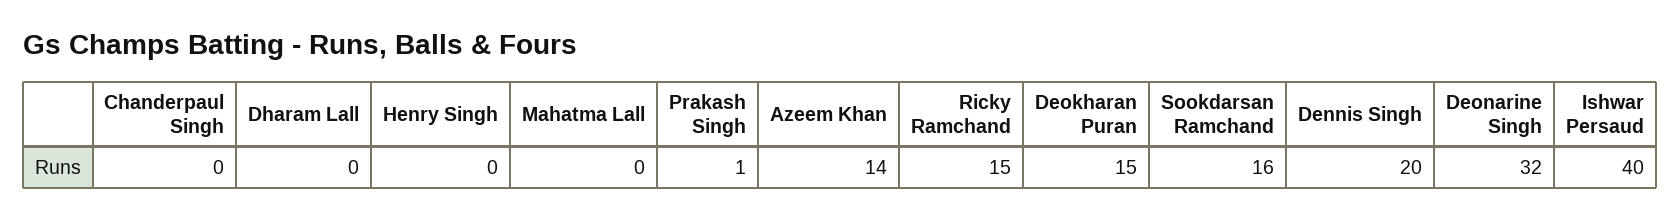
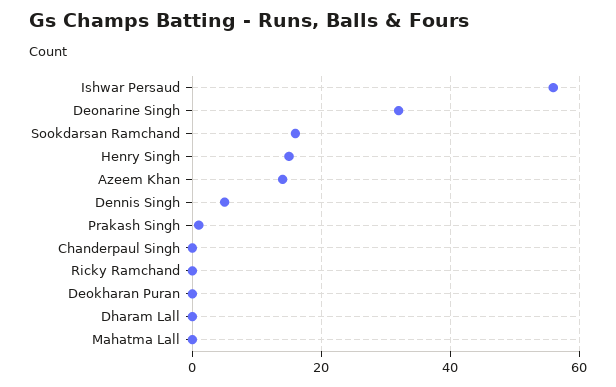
Henry Singh: 0 -> 15
Ricky Ramchand: 15 -> 0
Deokharan Puran: 15 -> 0
Dennis Singh: 20 -> 5
Ishwar Persaud: 40 -> 55

